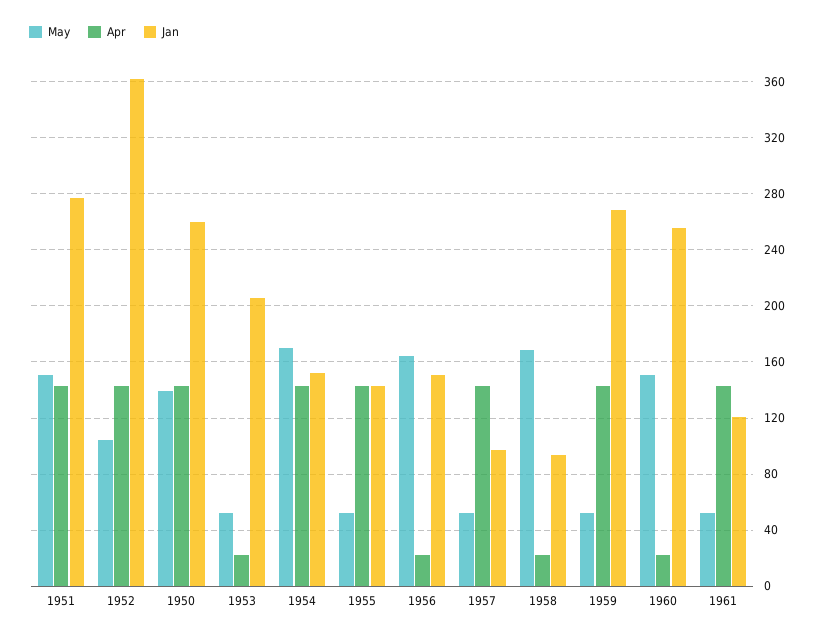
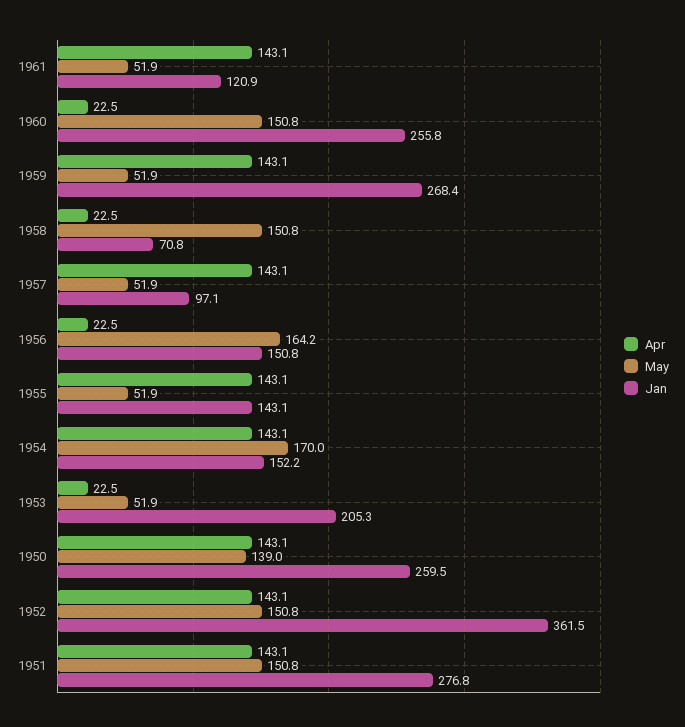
May, 1952: 105 -> 150.8
May, 1958: 170 -> 150.8
Jan, 1958: 95 -> 70.8

